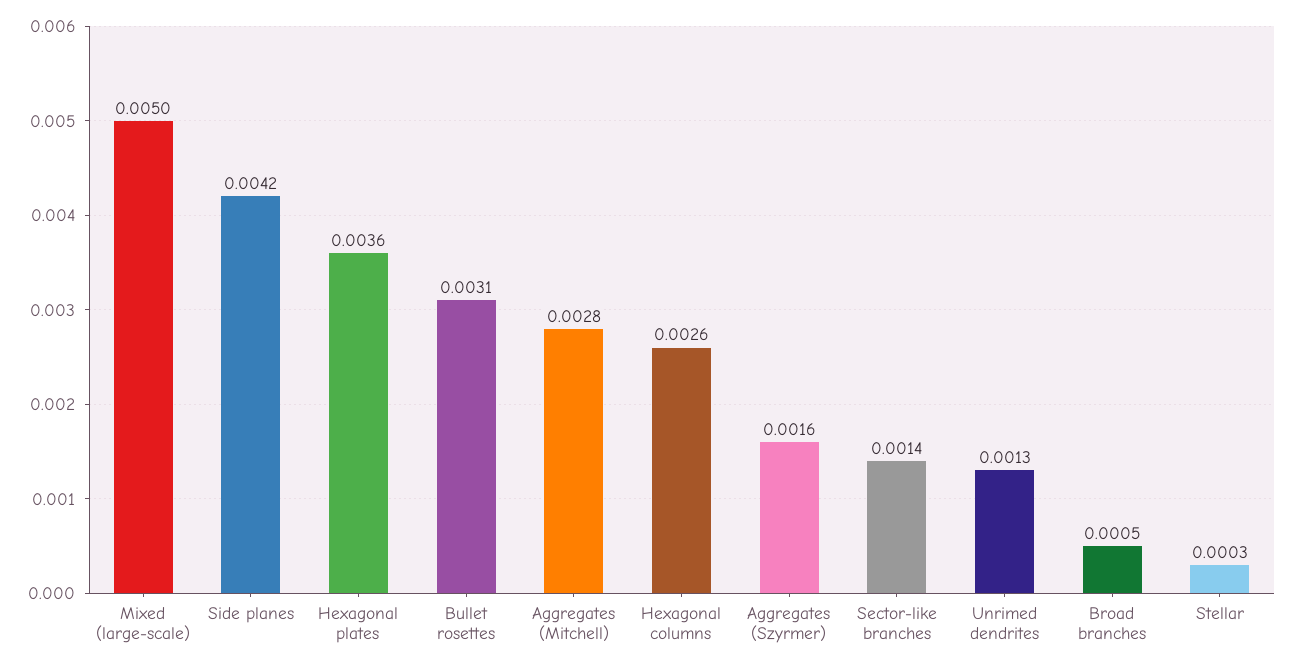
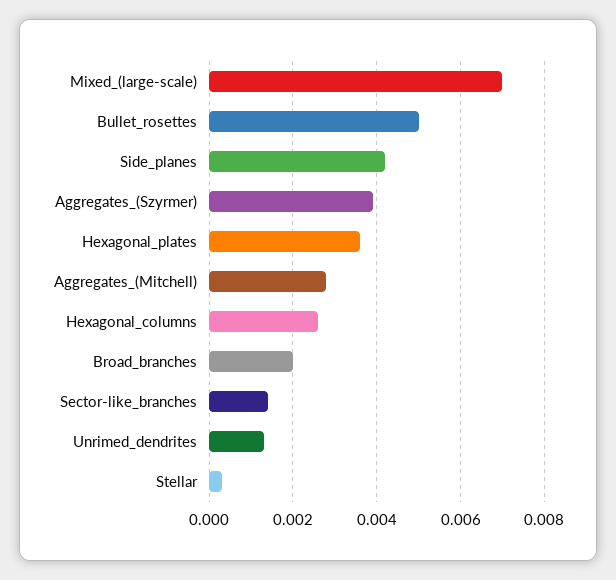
Mixed (large-scale): 0.005 -> 0.007
Bullet rosettes: 0.0031 -> 0.005
Aggregates (Szyrmer): 0.0016 -> 0.004
Broad branches: 0.0005 -> 0.002

